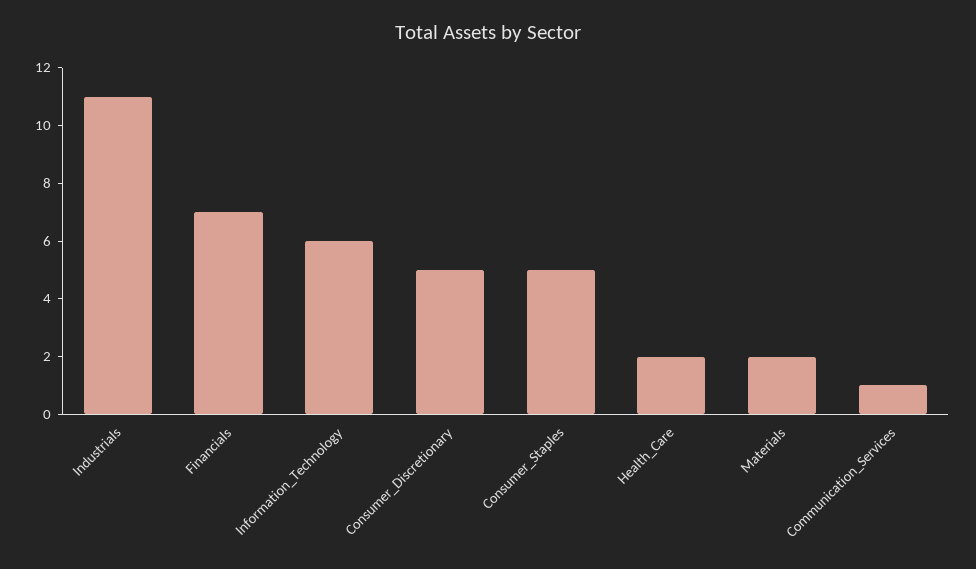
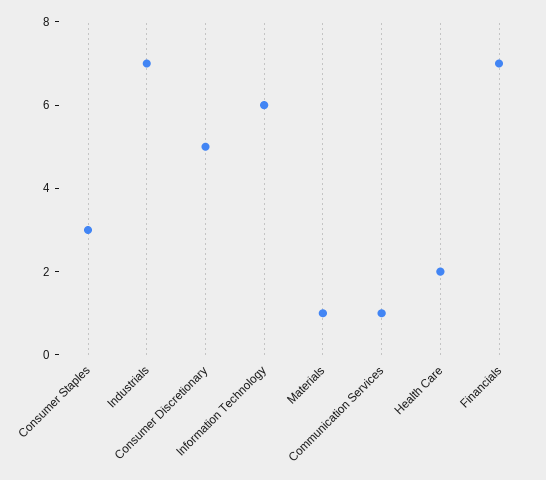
Industrials: 11 -> 7
Consumer_Staples: 5 -> 3
Materials: 2 -> 1

